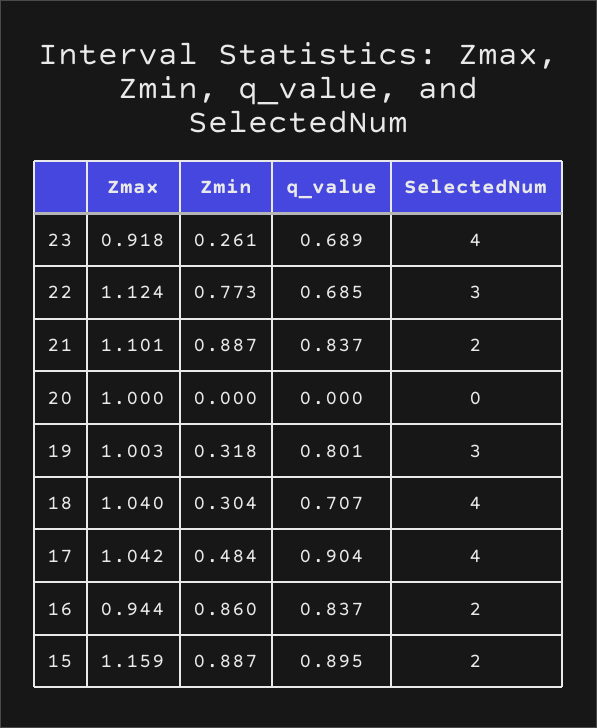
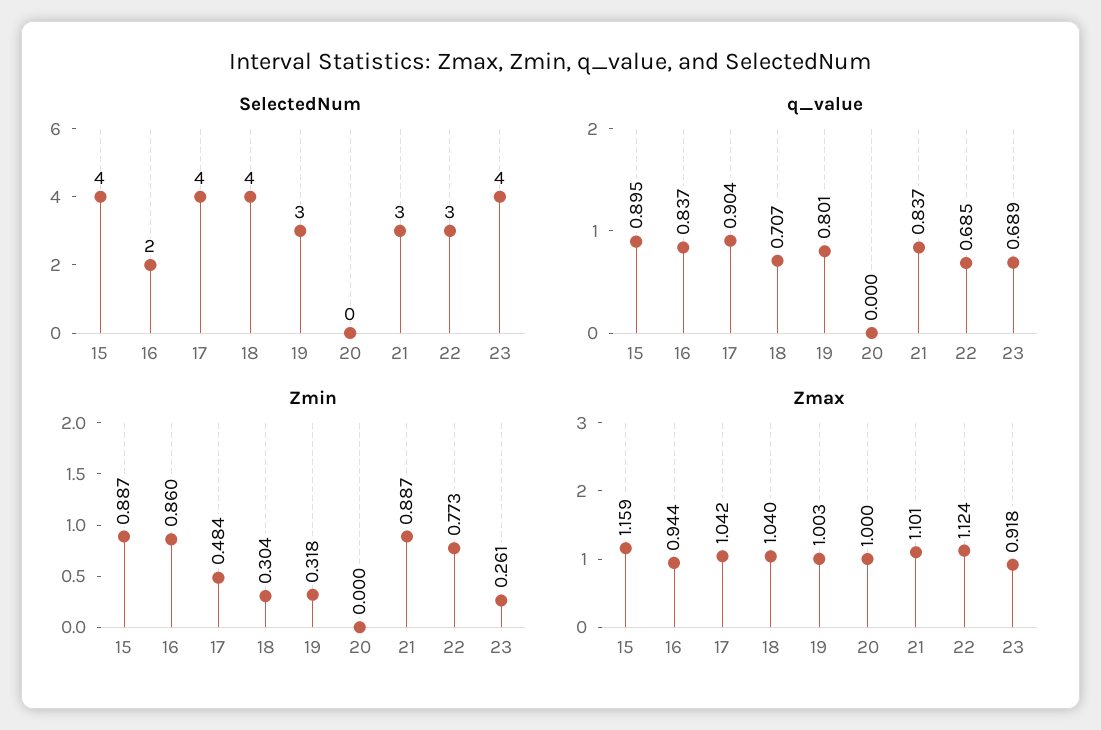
SelectedNum, 21: 2 -> 3
SelectedNum, 15: 2 -> 4

